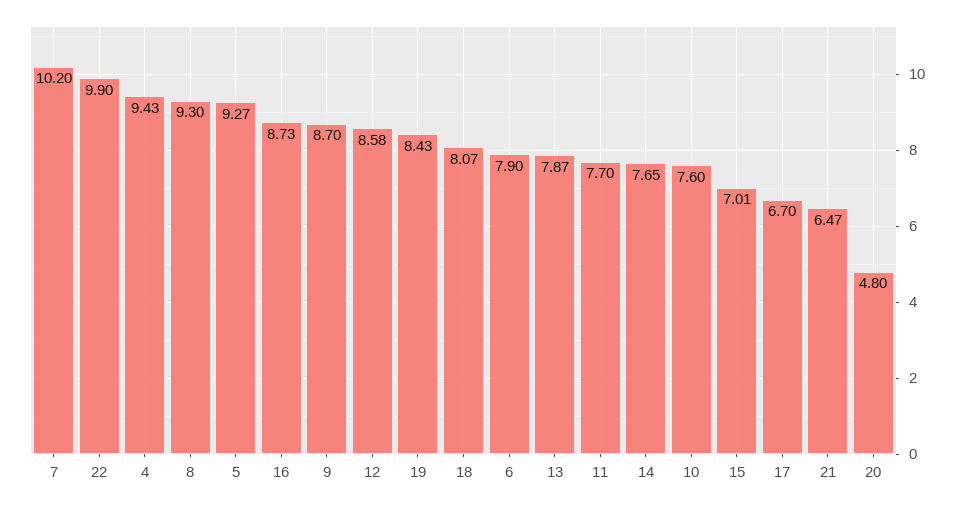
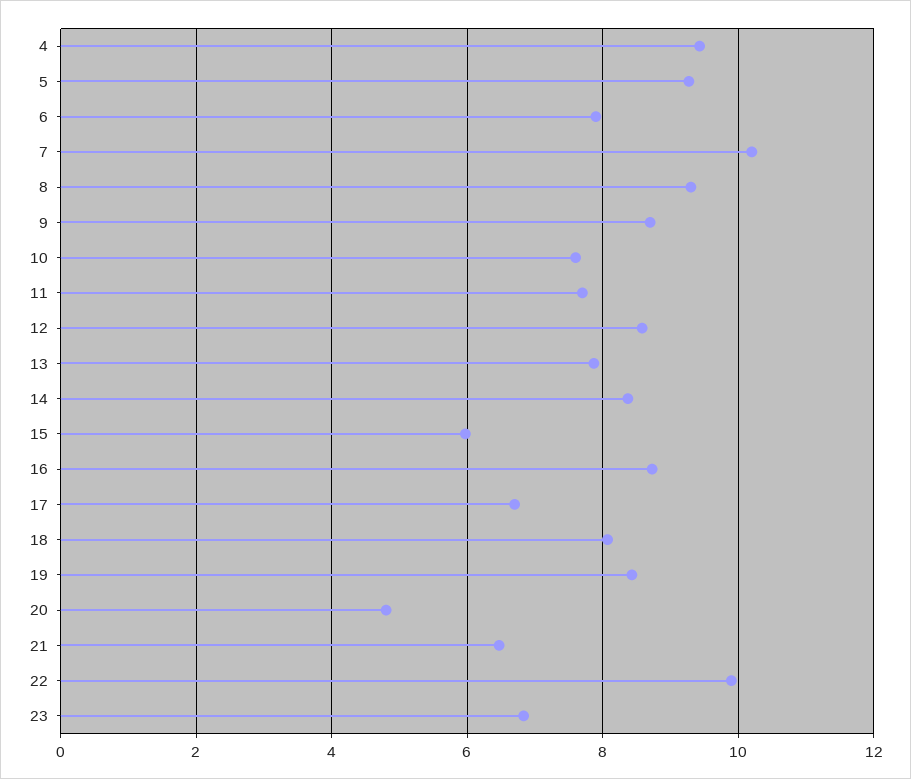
14: 7.65 -> 8.4
15: 7.01 -> 6
23: none -> 6.8

